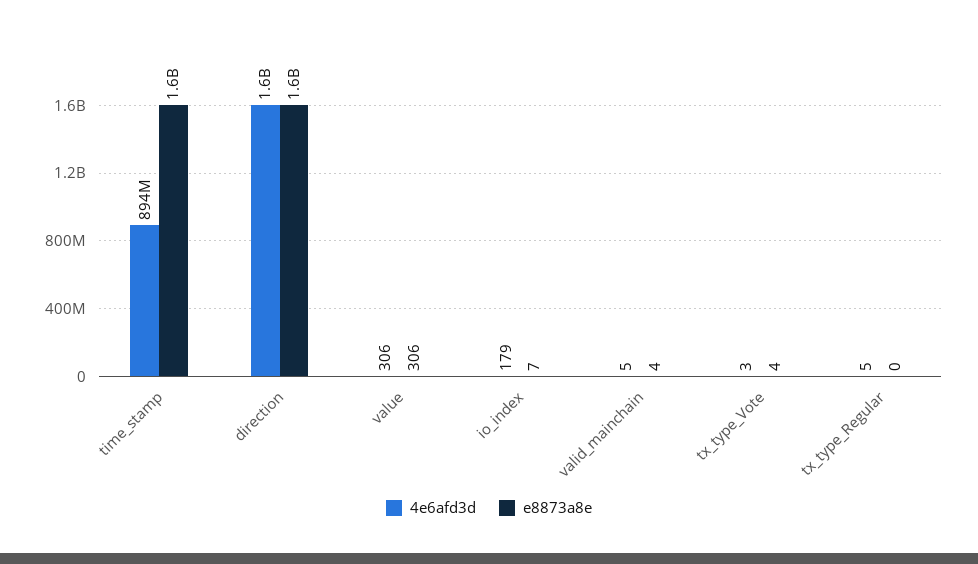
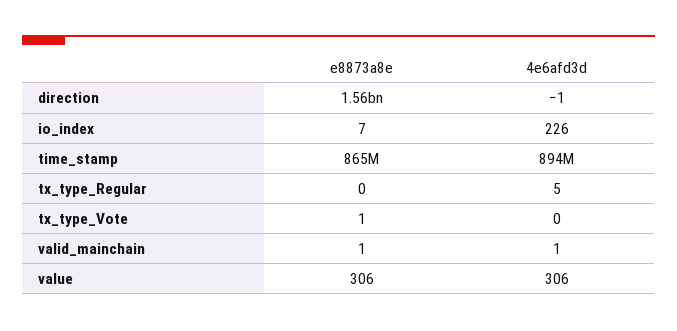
e8873a8e, time_stamp: 1600000000 -> 865000000
4e6afd3d, direction: 1600000000 -> -1
4e6afd3d, io_index: 179 -> 226
4e6afd3d, valid_mainchain: 5 -> 1
e8873a8e, valid_mainchain: 4 -> 1
4e6afd3d, tx_type_Vote: 3 -> 0
e8873a8e, tx_type_Vote: 4 -> 1

